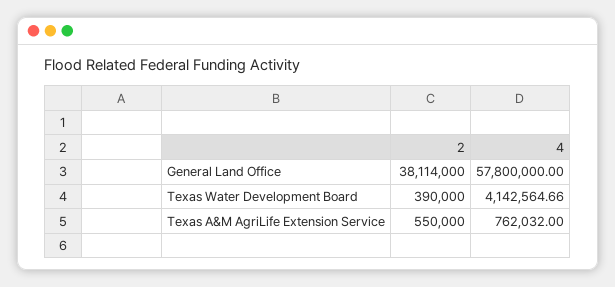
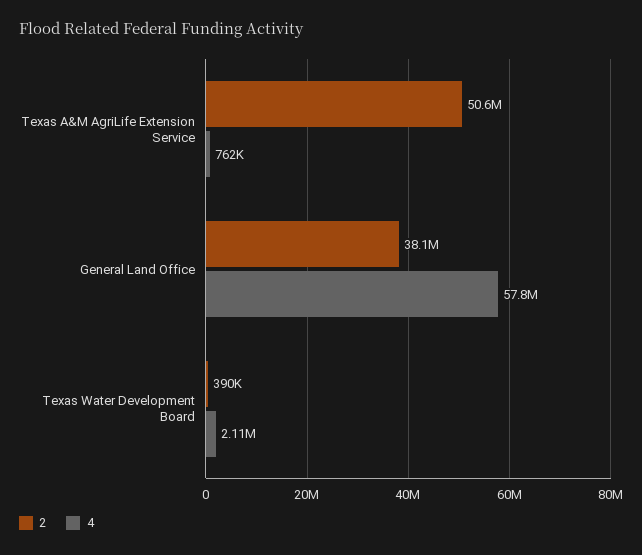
4, Texas Water Development Board: 4142564.66 -> 2110000
2, Texas A&M AgriLife Extension Service: 550000 -> 50600000

